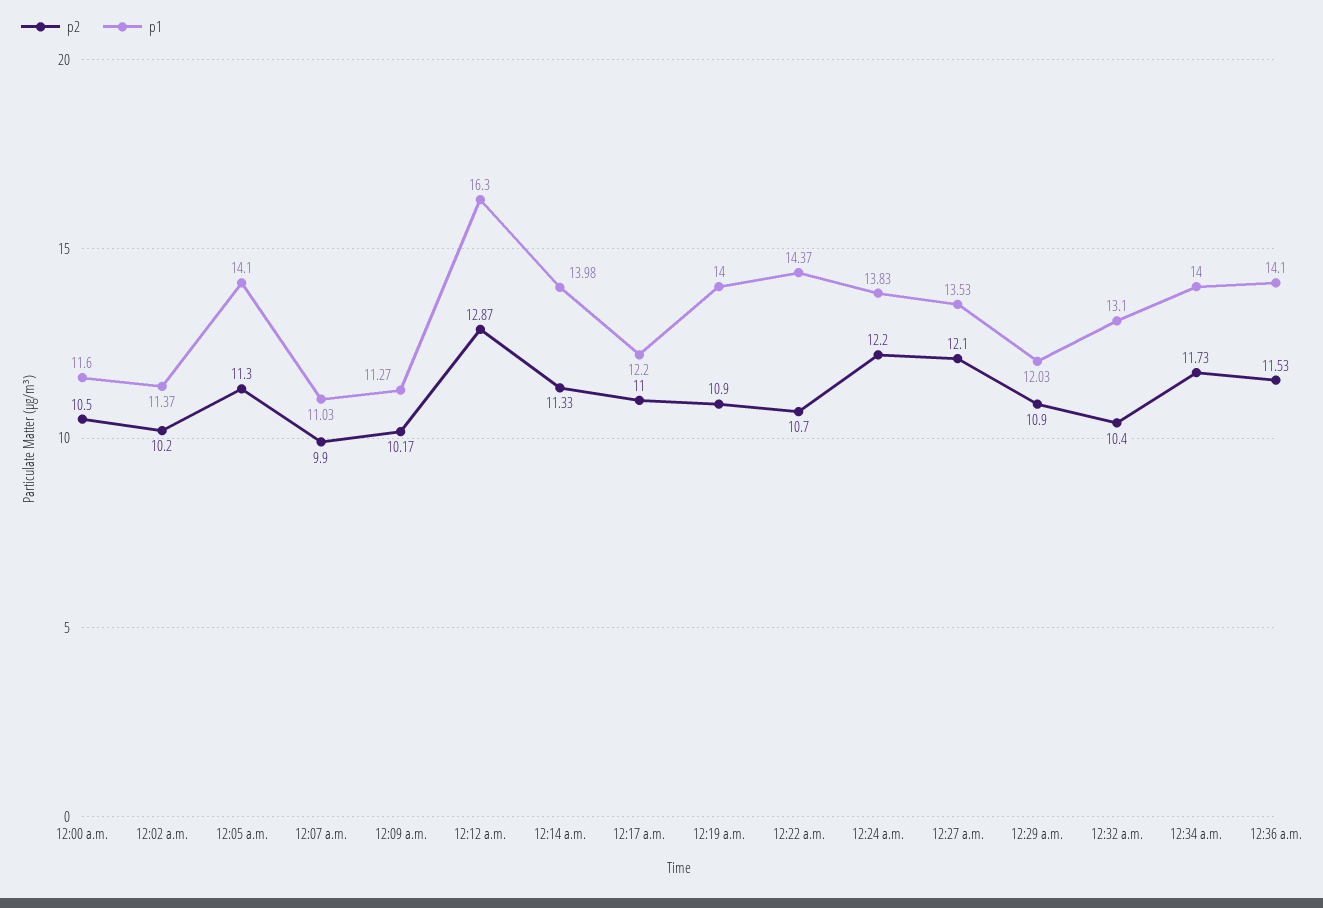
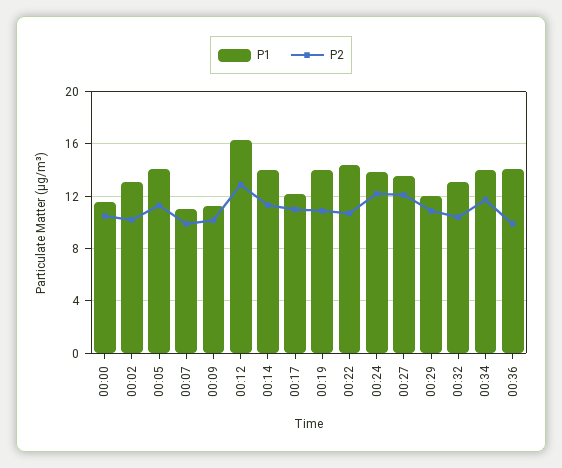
p1, 12:02 a.m.: 11.37 -> 13
p2, 12:36 a.m.: 11.53 -> 10

